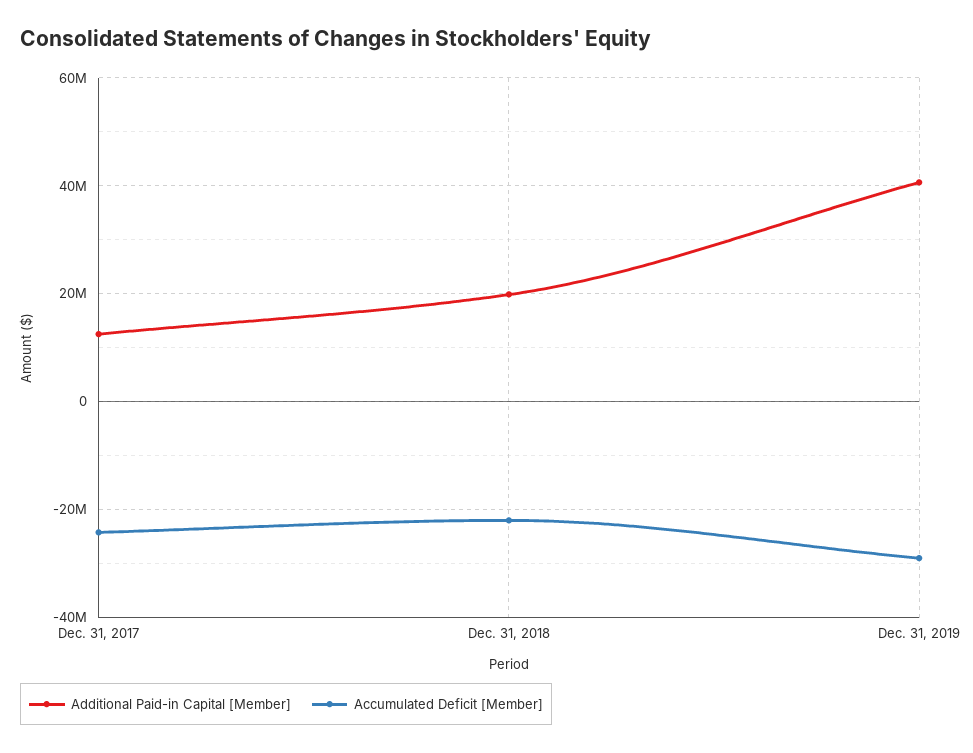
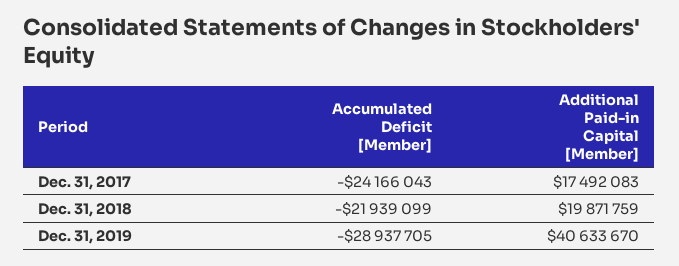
Additional Paid-in Capital [Member], Dec. 31, 2017: 12000000 -> 17492083

